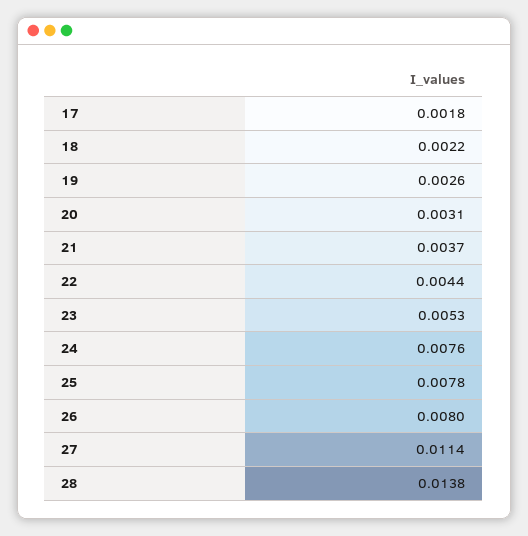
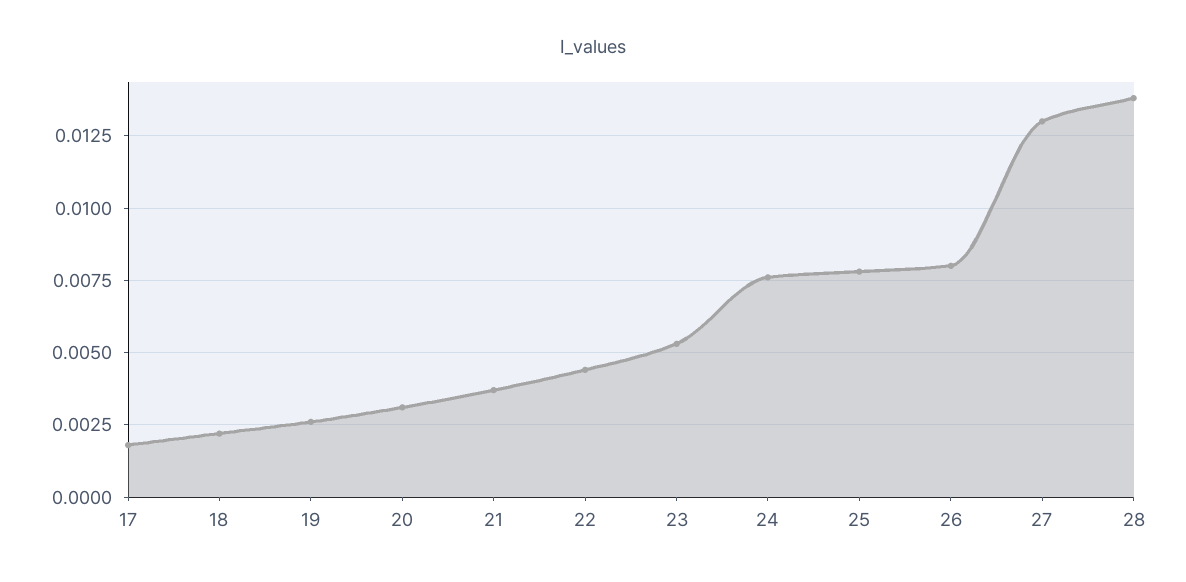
27: 0.0114 -> 0.013

